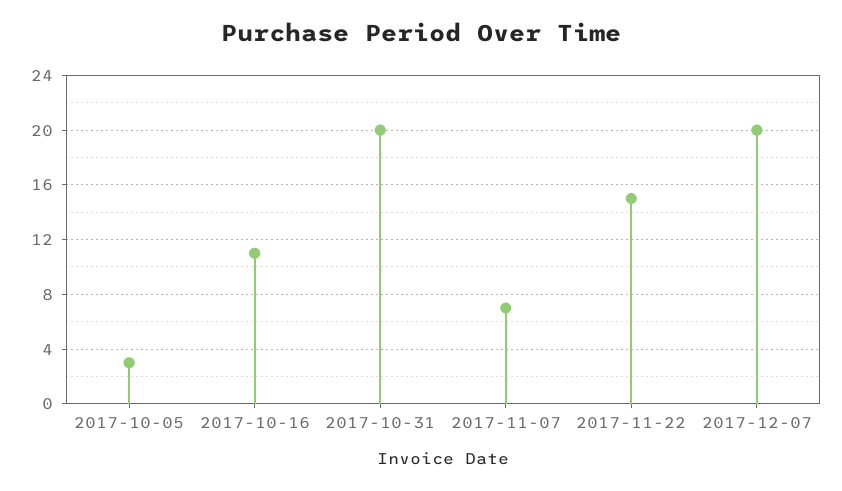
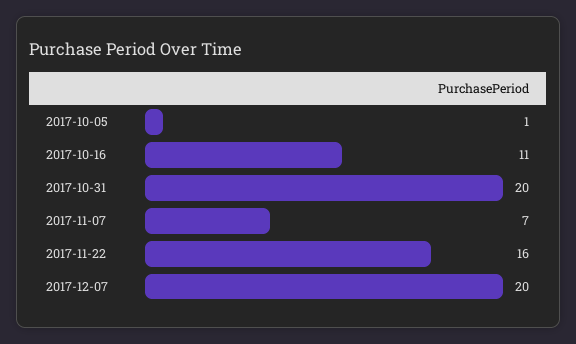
2017-10-05: 3 -> 1
2017-11-22: 15 -> 16

